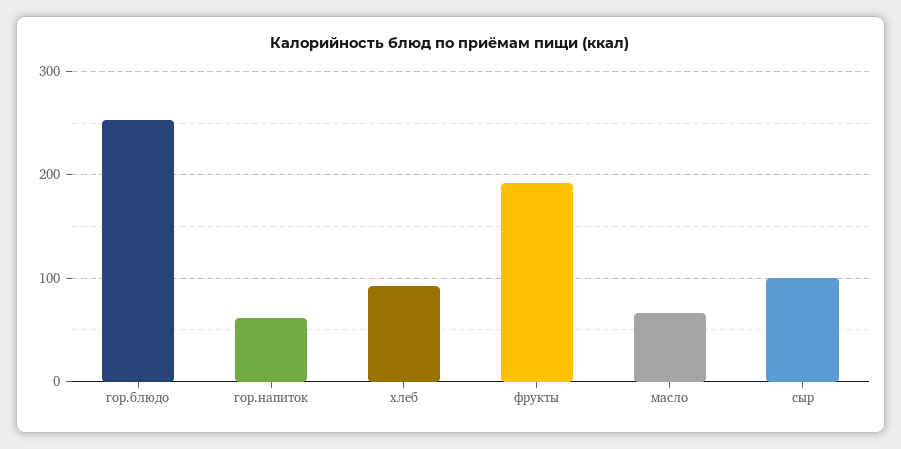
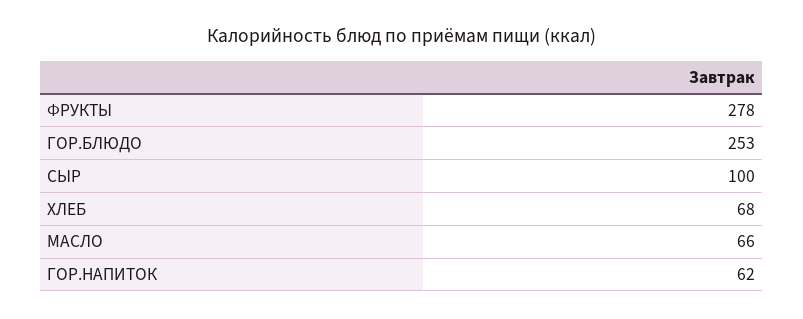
хлеб: 90 -> 68
фрукты: 190 -> 278

